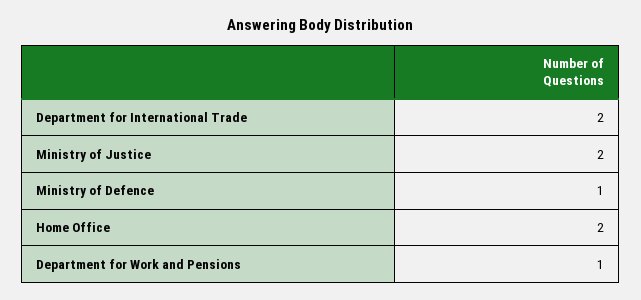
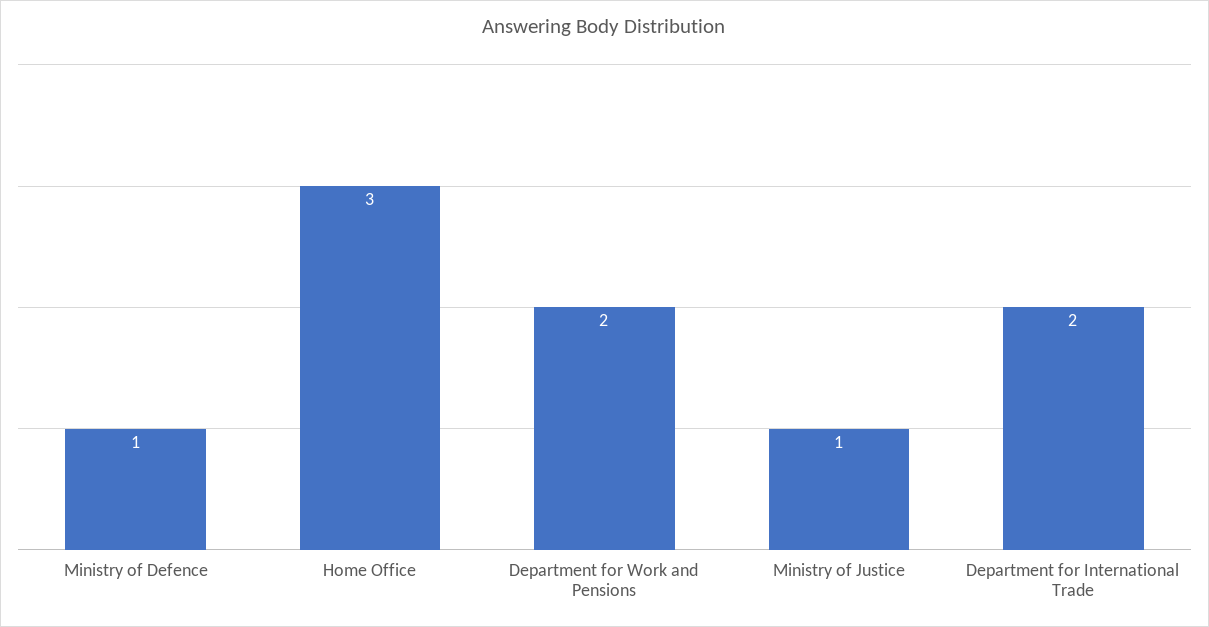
Ministry of Justice: 2 -> 1
Home Office: 2 -> 3
Department for Work and Pensions: 1 -> 2

